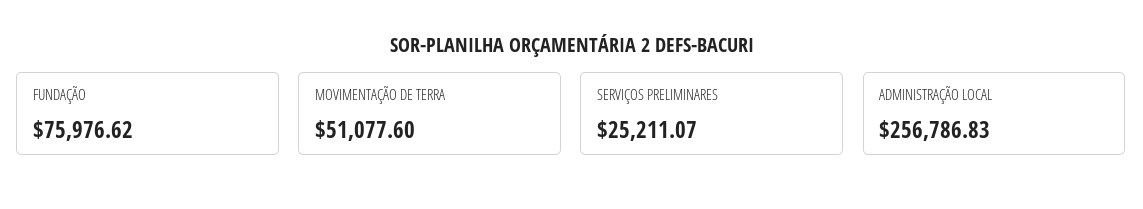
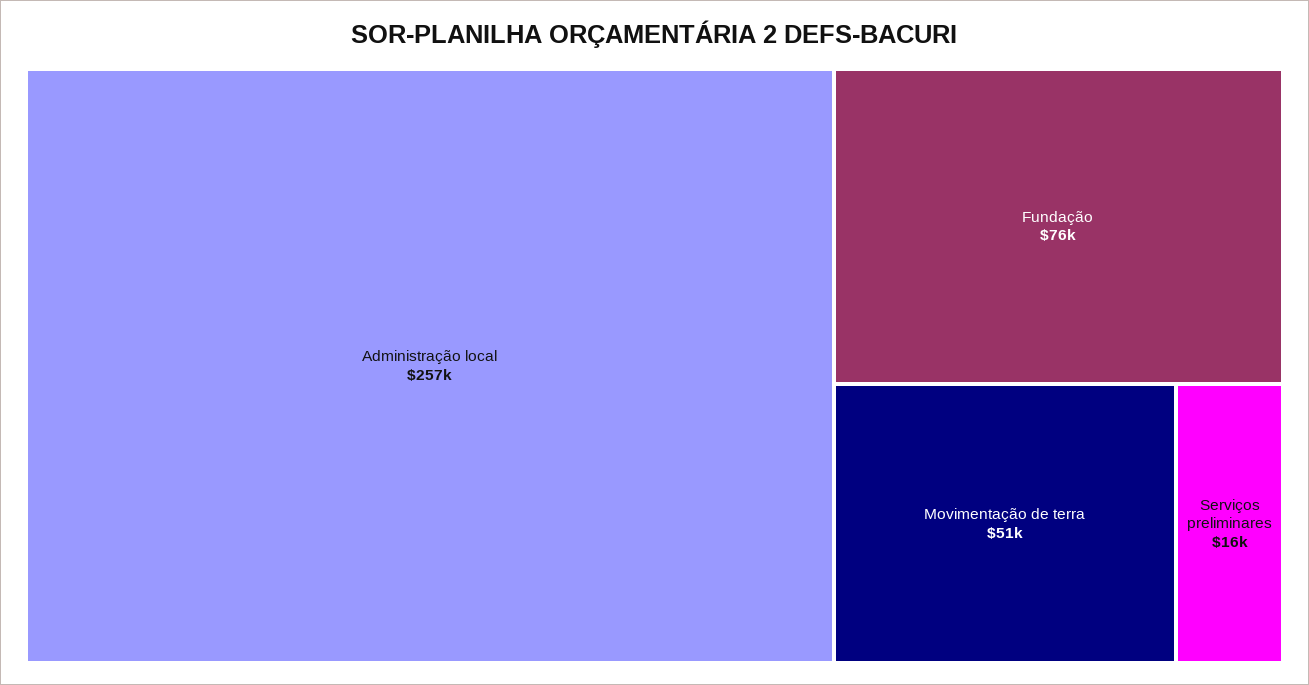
SERVIÇOS PRELIMINARES: 25211.07 -> 16000

